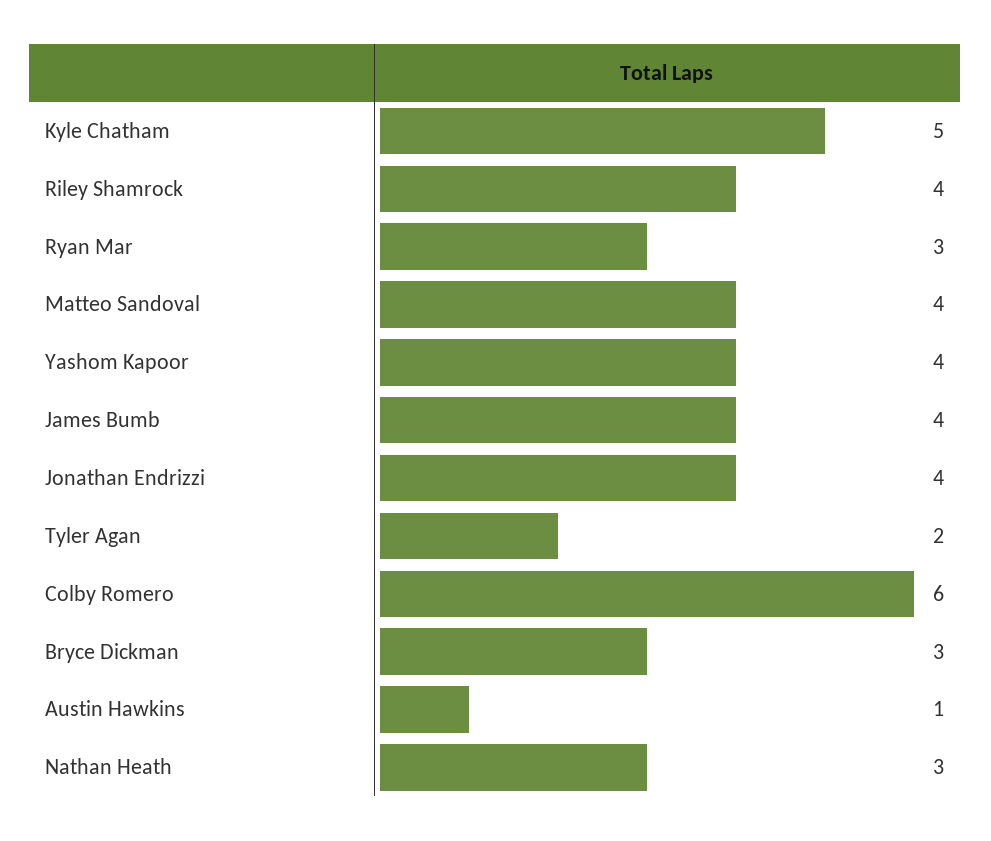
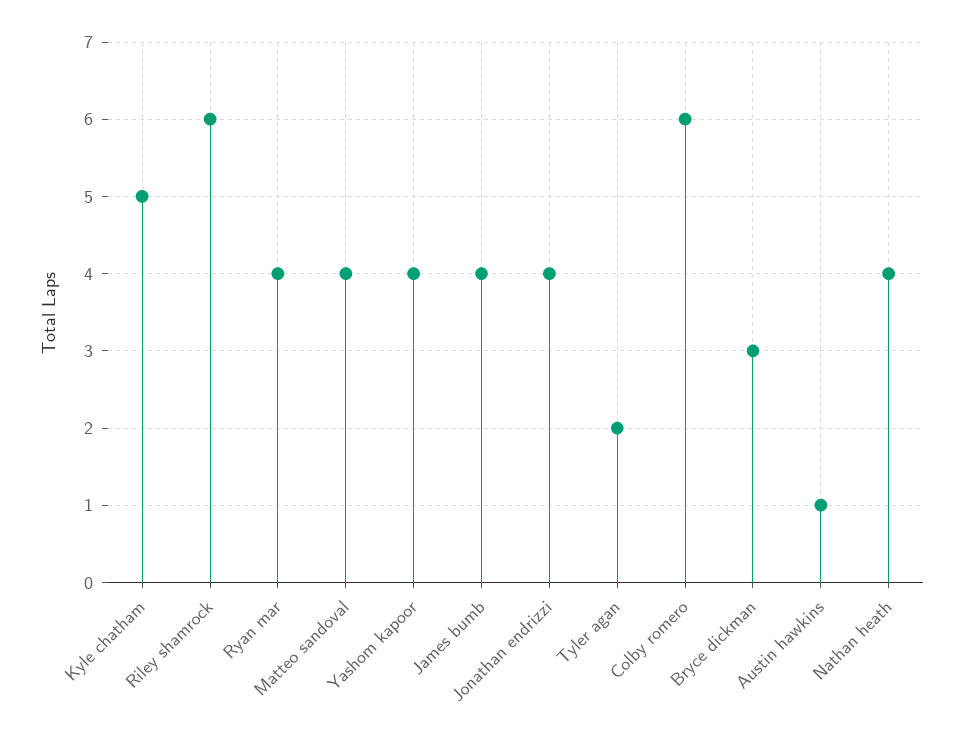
Riley Shamrock: 4 -> 6
Ryan Mar: 3 -> 4
Nathan Heath: 3 -> 4

